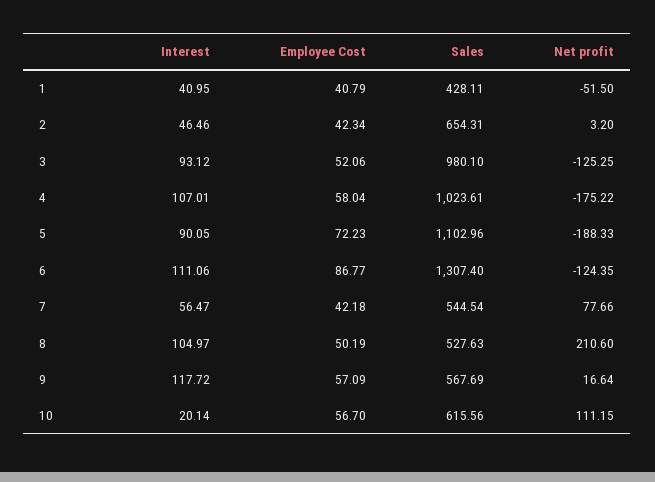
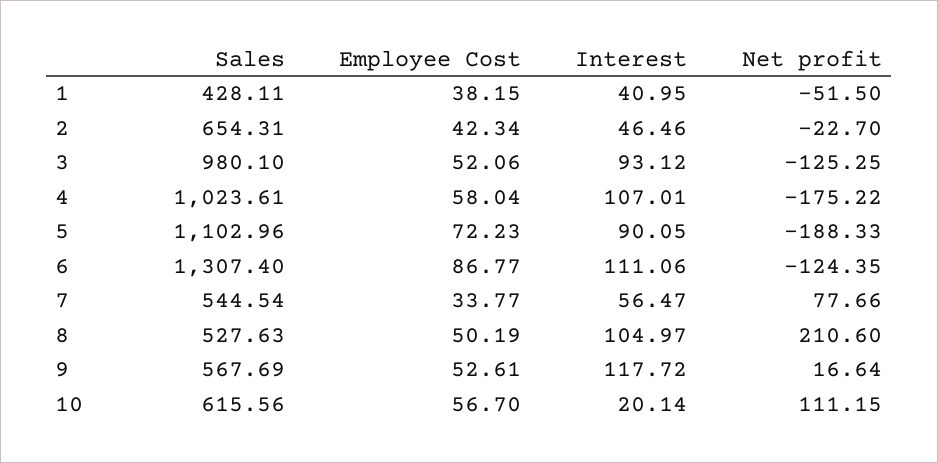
Employee Cost, 1: 40.79 -> 38.15
Net profit, 2: 3.2 -> -22.7
Employee Cost, 7: 42.18 -> 33.77
Employee Cost, 9: 57.09 -> 52.61

